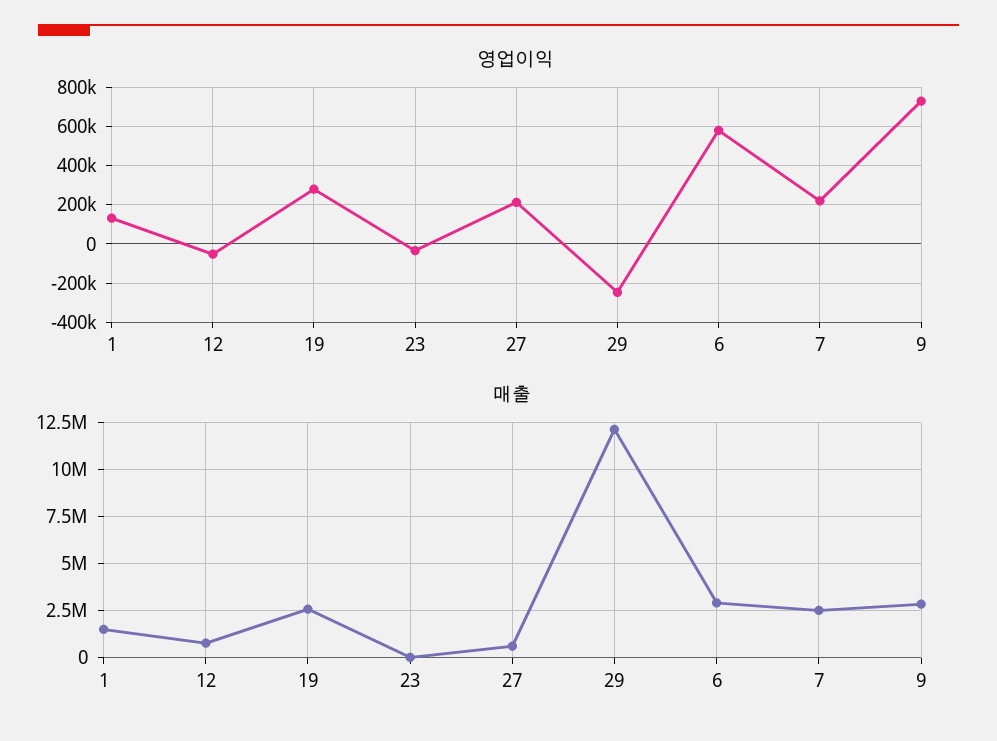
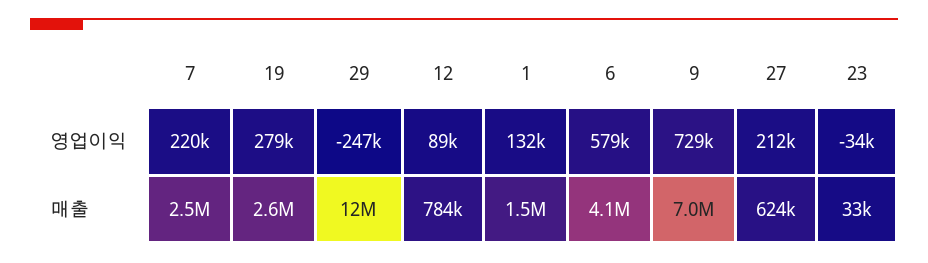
영업이익, 12: -50000 -> 89000
매출, 6: 3000000 -> 4100000
매출, 9: 3000000 -> 7000000

